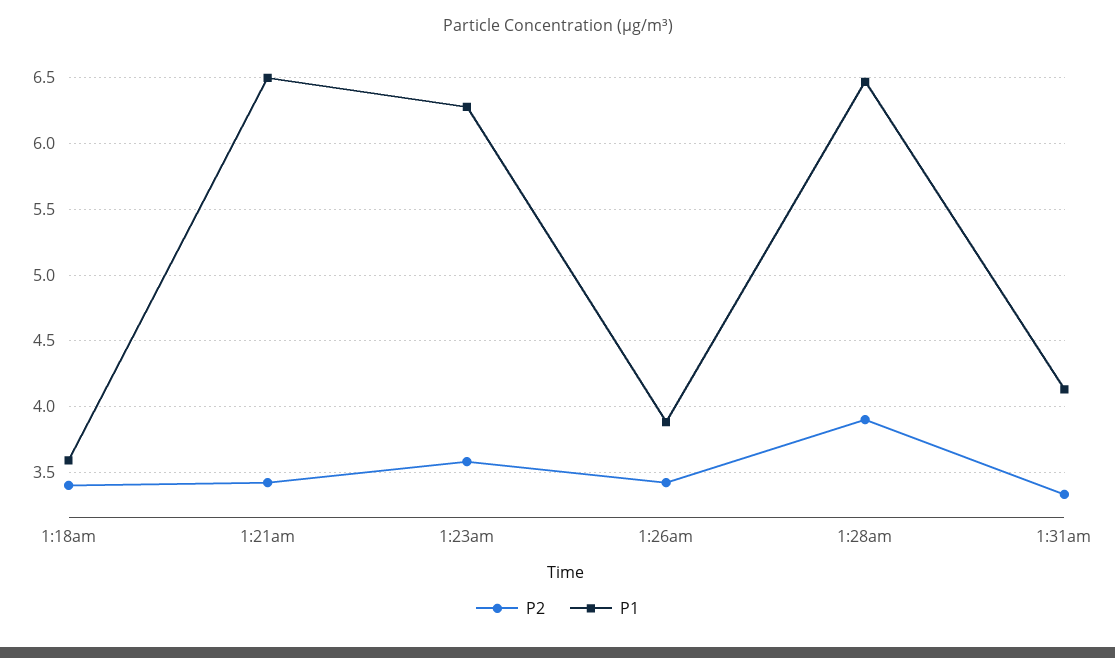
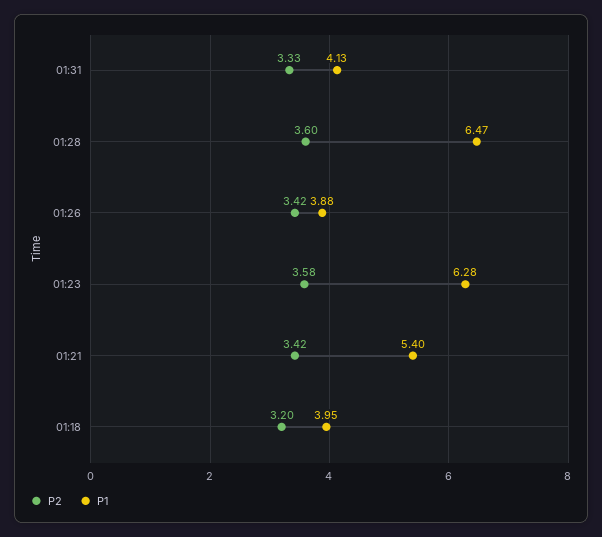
P2, 1:18am: 3.4 -> 3.2
P1, 1:18am: 3.6 -> 3.95
P1, 1:21am: 6.5 -> 5.4
P2, 1:28am: 3.9 -> 3.6

